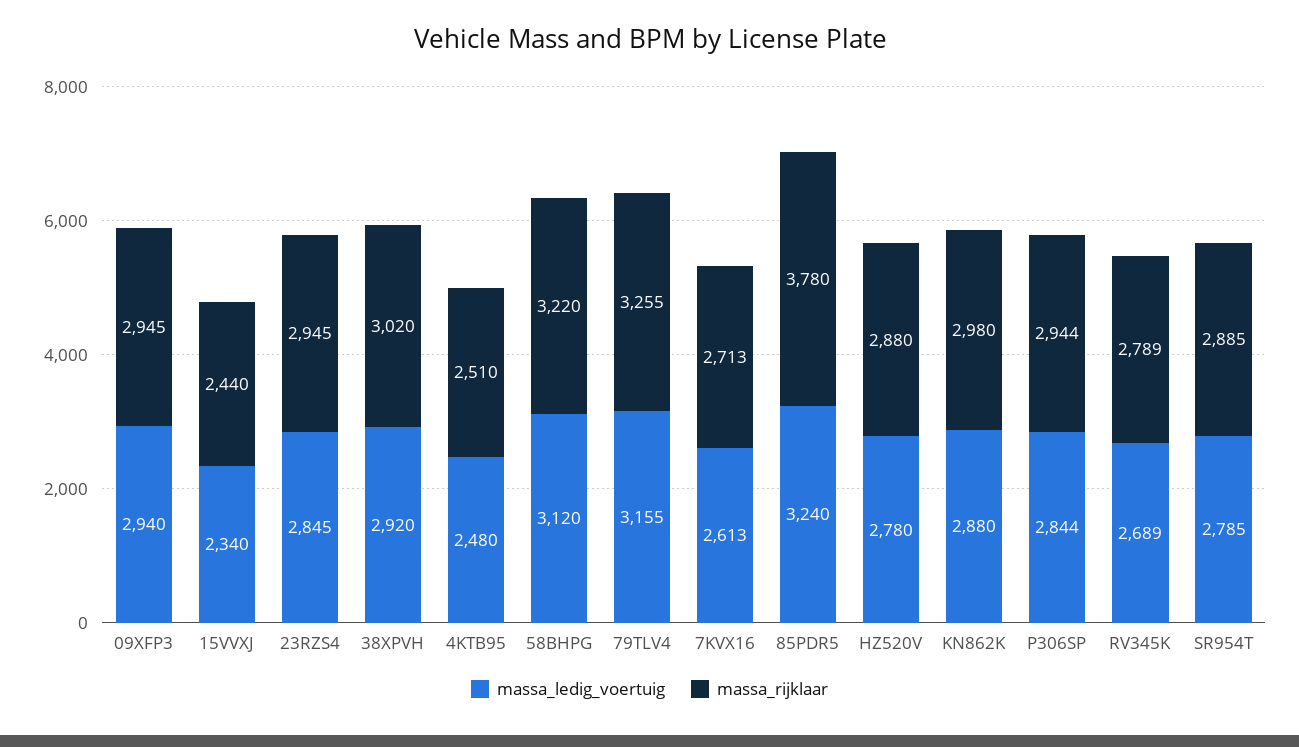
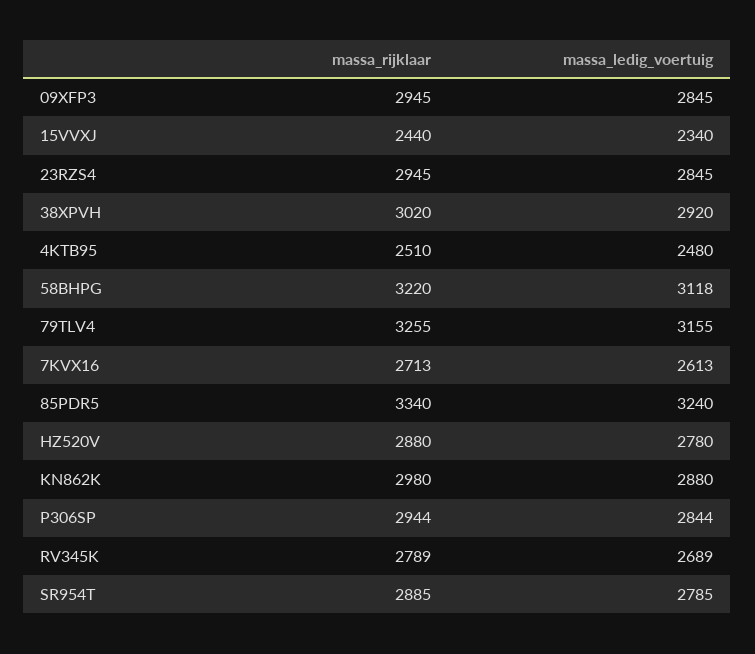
massa_ledig_voertuig, 09XFP3: 2940 -> 2845
massa_ledig_voertuig, 58BHPG: 3120 -> 3118
massa_rijklaar, 85PDR5: 3780 -> 3340

